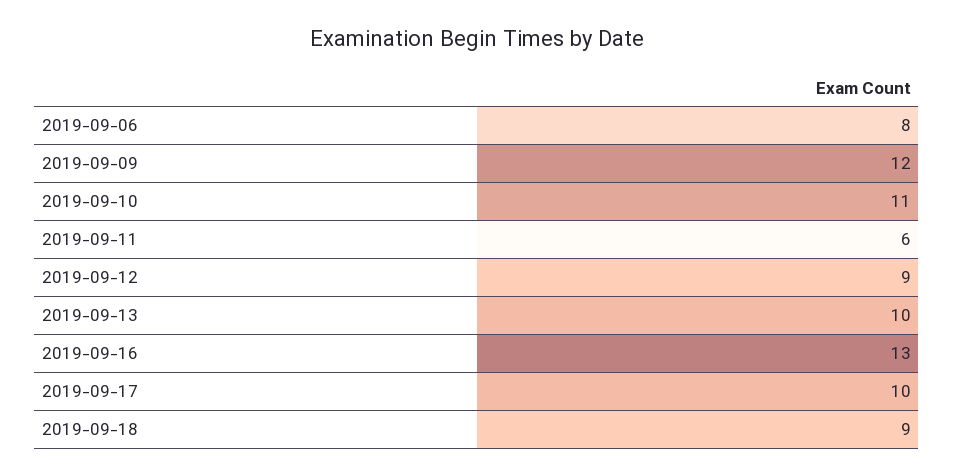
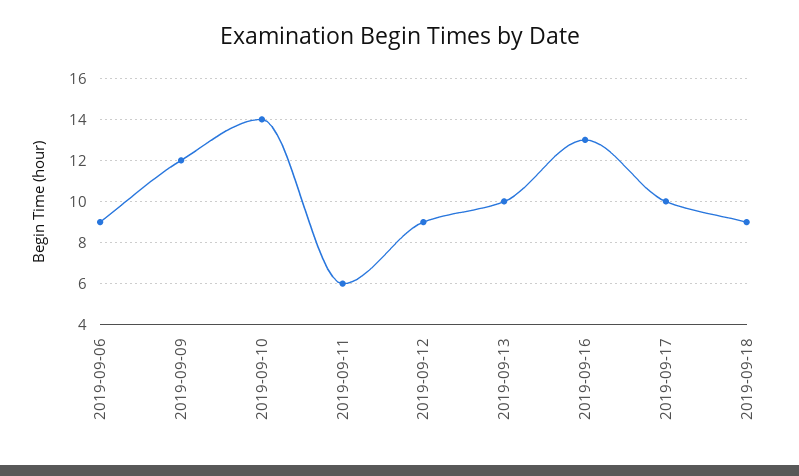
2019-09-06: 8 -> 9
2019-09-10: 11 -> 14

